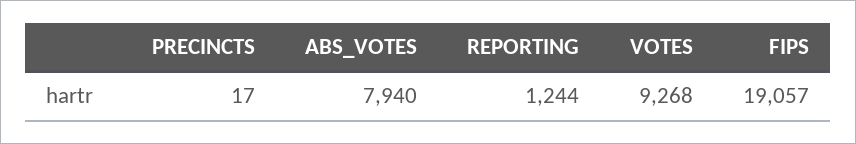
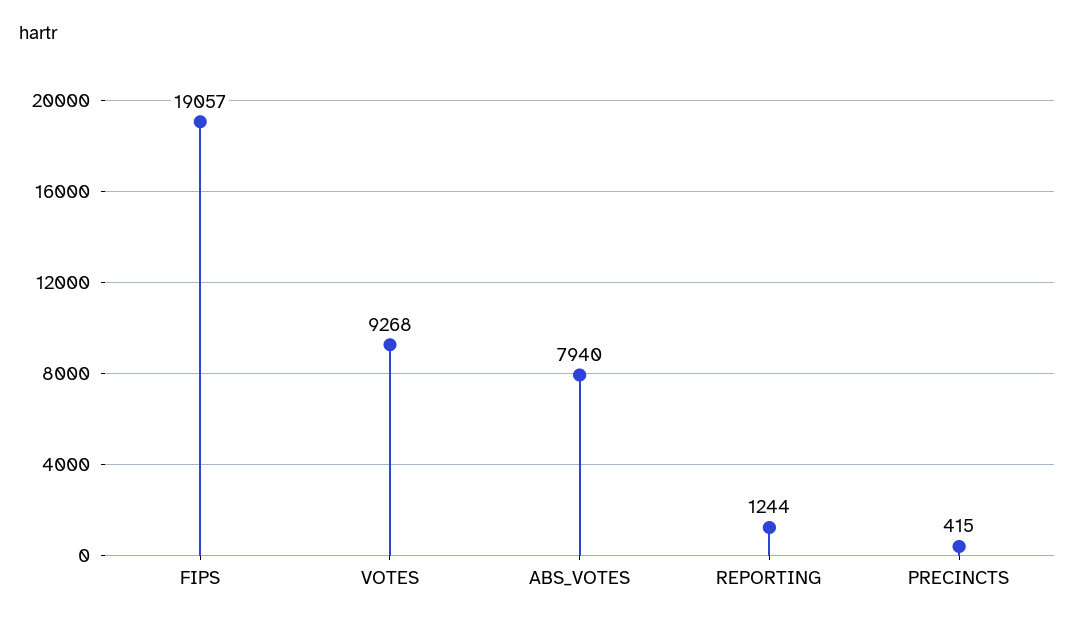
PRECINCTS: 17 -> 415

